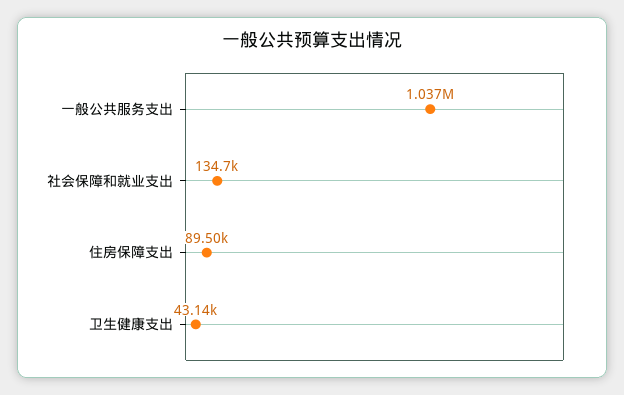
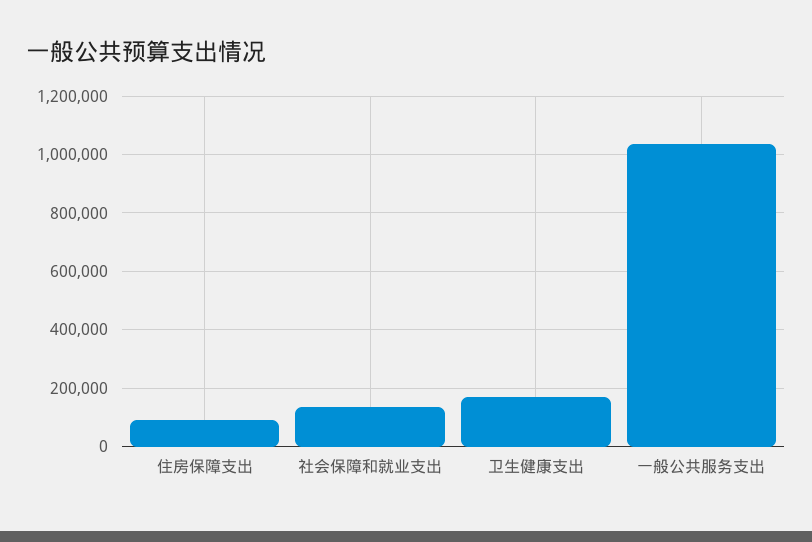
卫生健康支出: 43140 -> 175000

